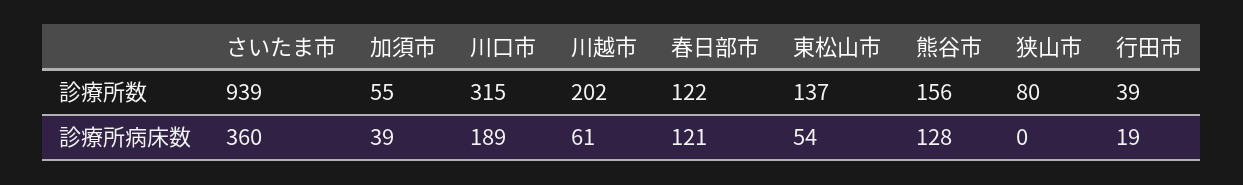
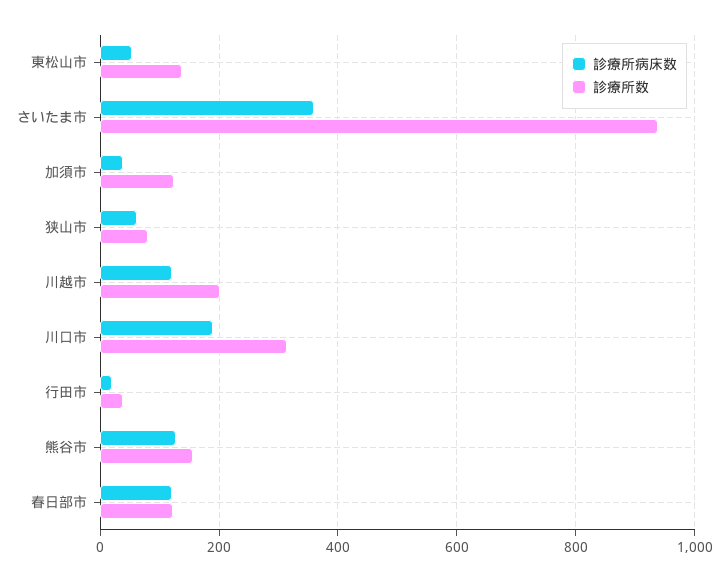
診療所数, 加須市: 55 -> 120
診療所病床数, 川越市: 61 -> 120
診療所病床数, 狭山市: 0 -> 60

